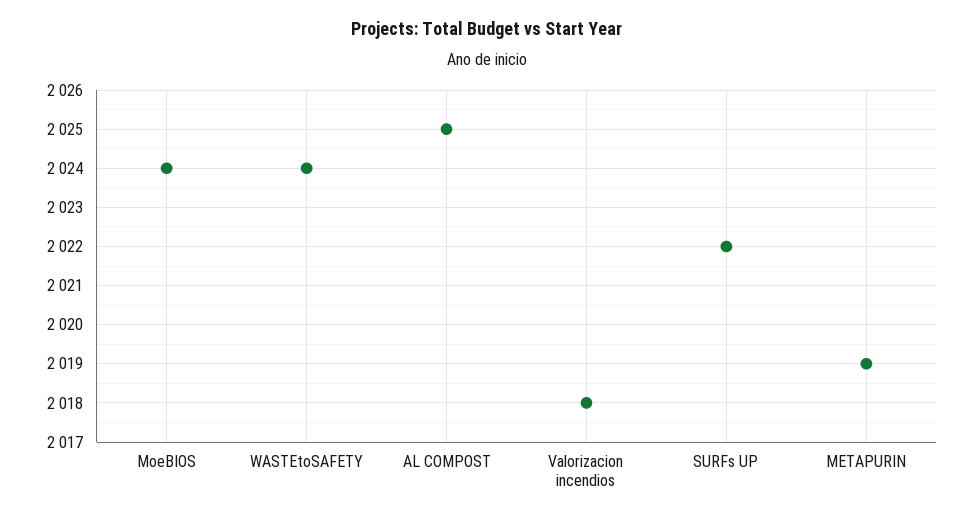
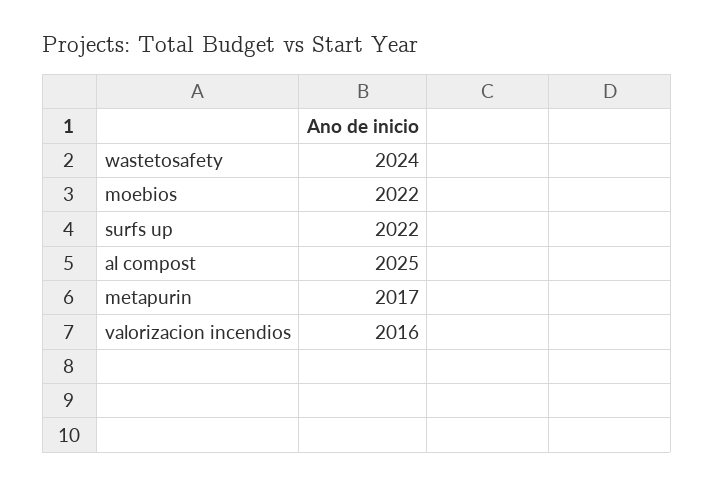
MoeBIOS: 2024 -> 2022
Valorizacion incendios: 2018 -> 2016
METAPURIN: 2019 -> 2017

